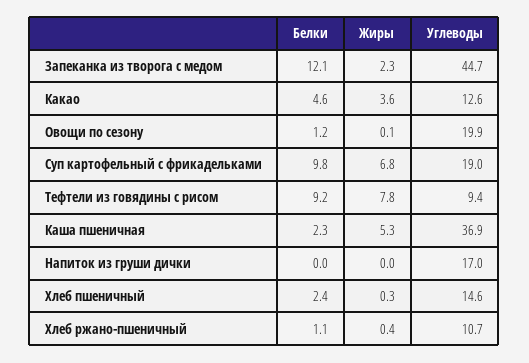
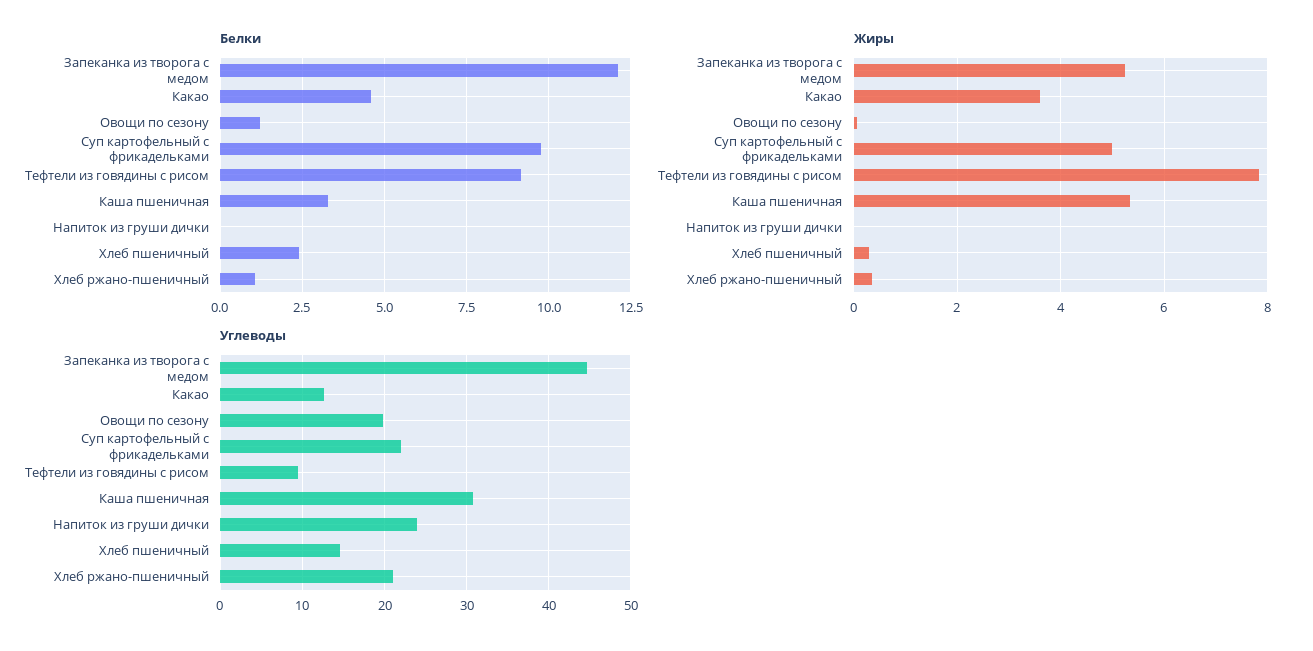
Жиры, Запеканка из творога с медом: 2.3 -> 5.2
Жиры, Суп картофельный с фрикадельками: 6.8 -> 5
Углеводы, Суп картофельный с фрикадельками: 19 -> 22
Белки, Каша пшеничная: 2.3 -> 3.25
Углеводы, Каша пшеничная: 36.9 -> 31
Углеводы, Напиток из груши дички: 17 -> 24
Углеводы, Хлеб ржано-пшеничный: 10.7 -> 21

